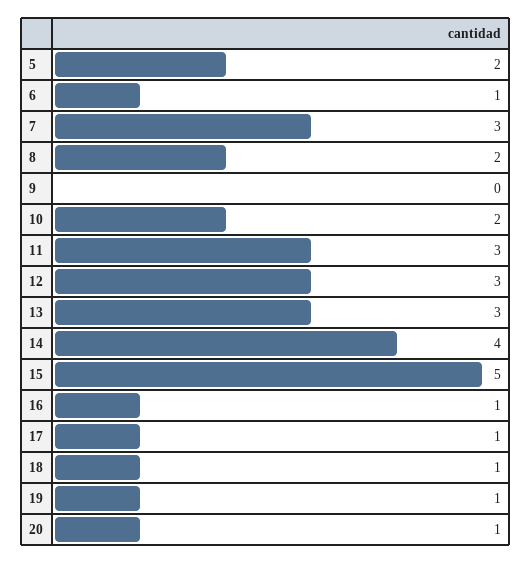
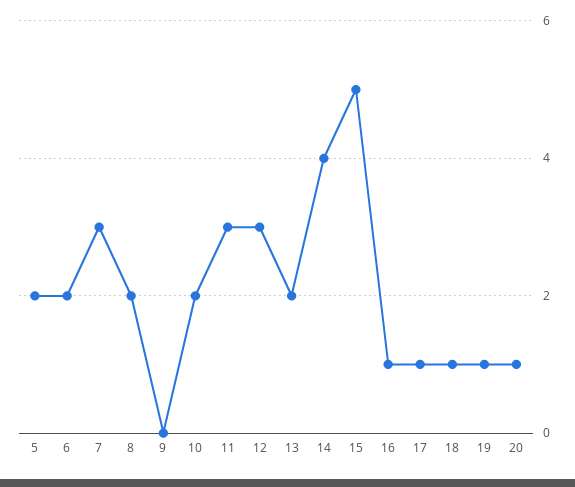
6: 1 -> 2
13: 3 -> 2

